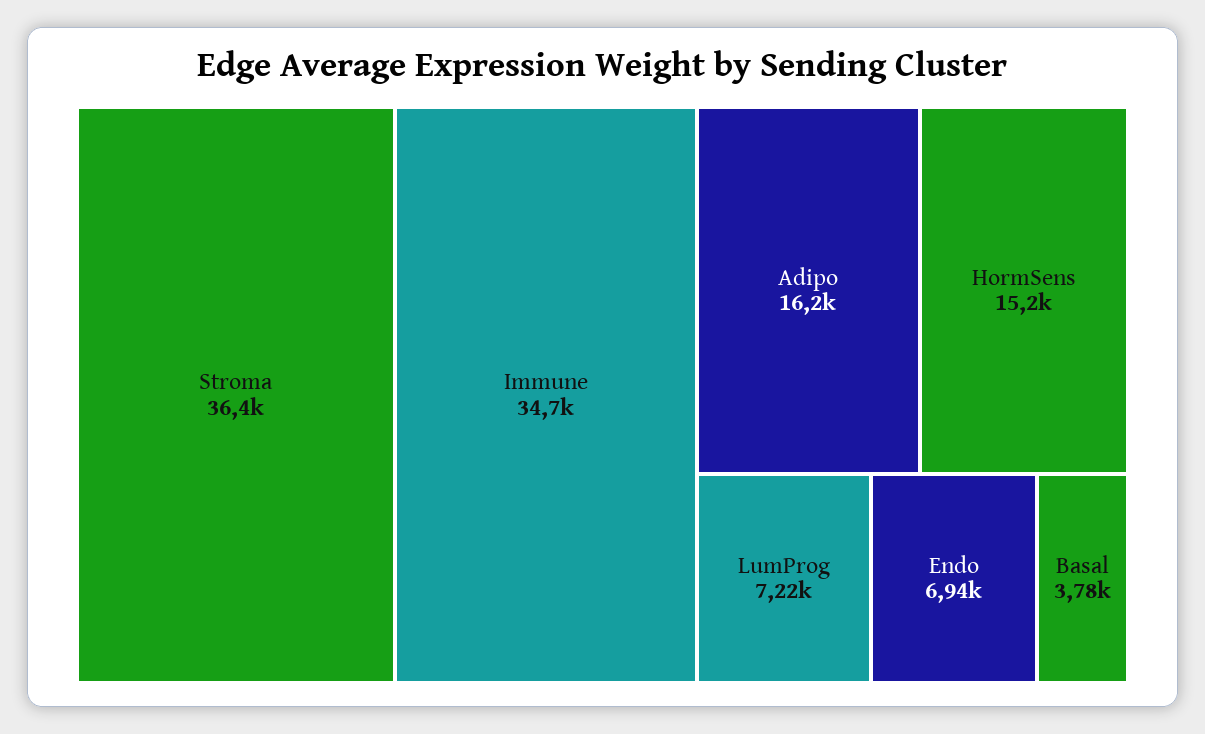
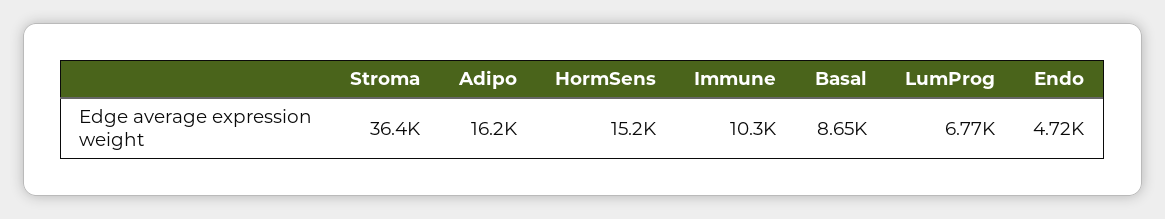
Immune: 34700 -> 10300
LumProg: 7220 -> 6770
Endo: 6940 -> 4720
Basal: 3780 -> 8650

